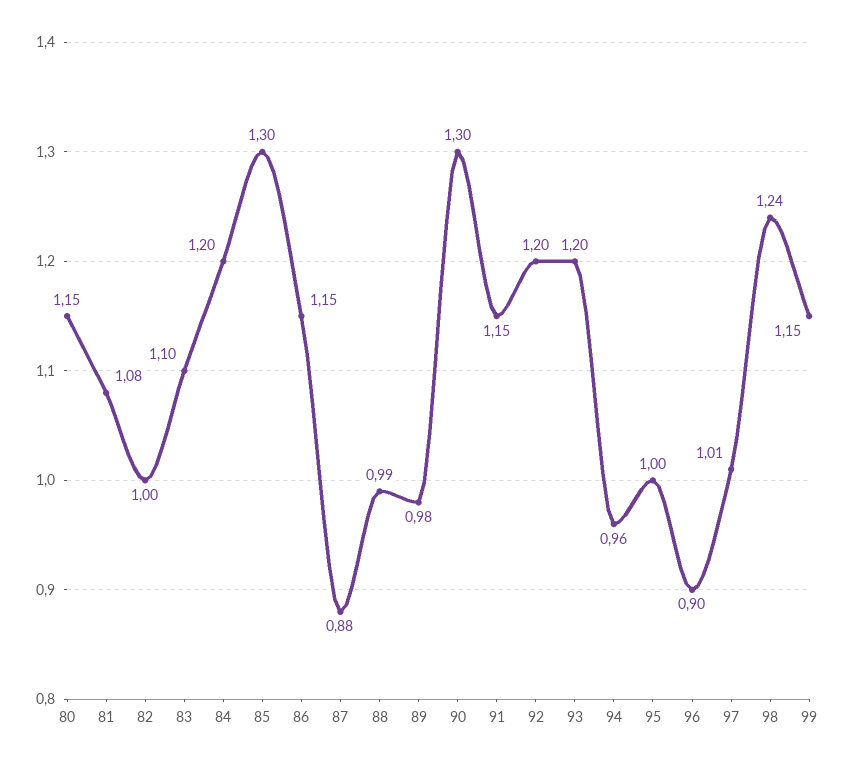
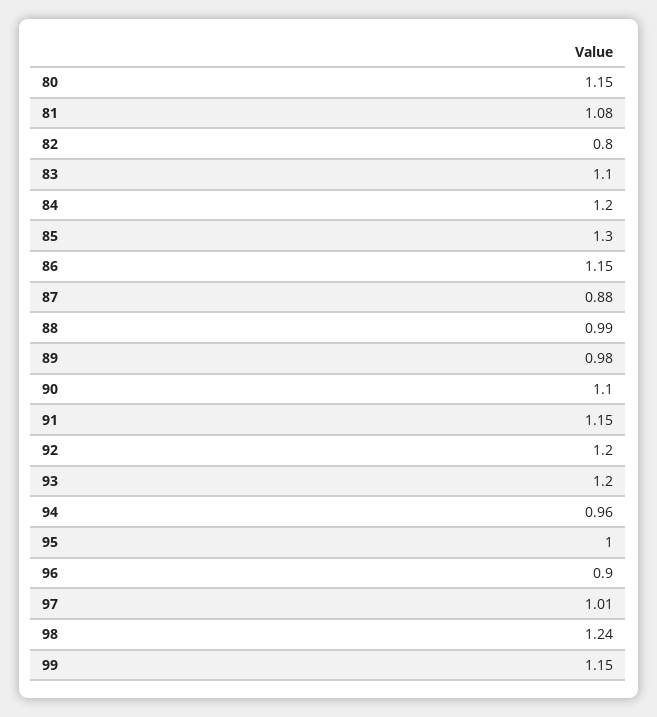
82: 1 -> 0.8
90: 1.3 -> 1.1

